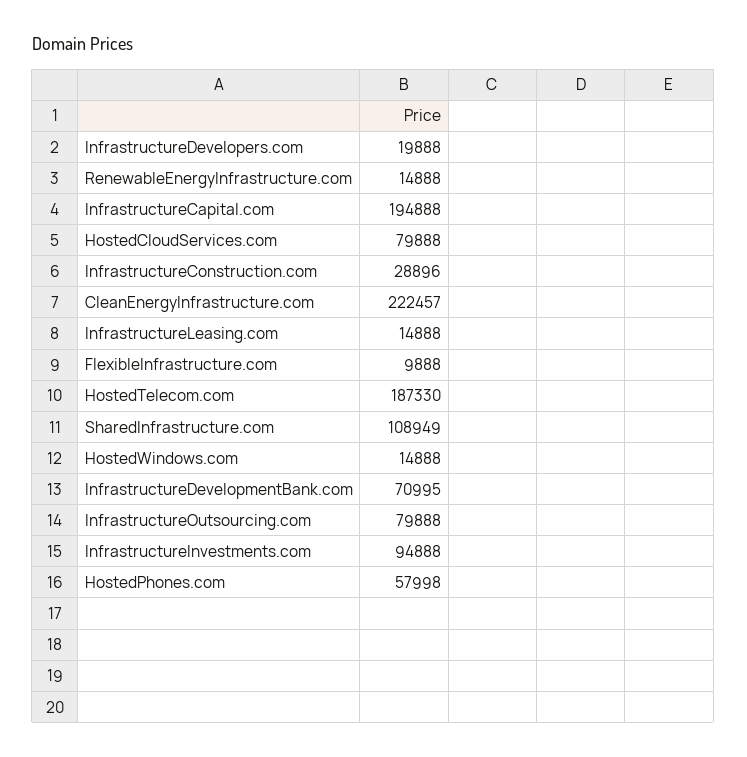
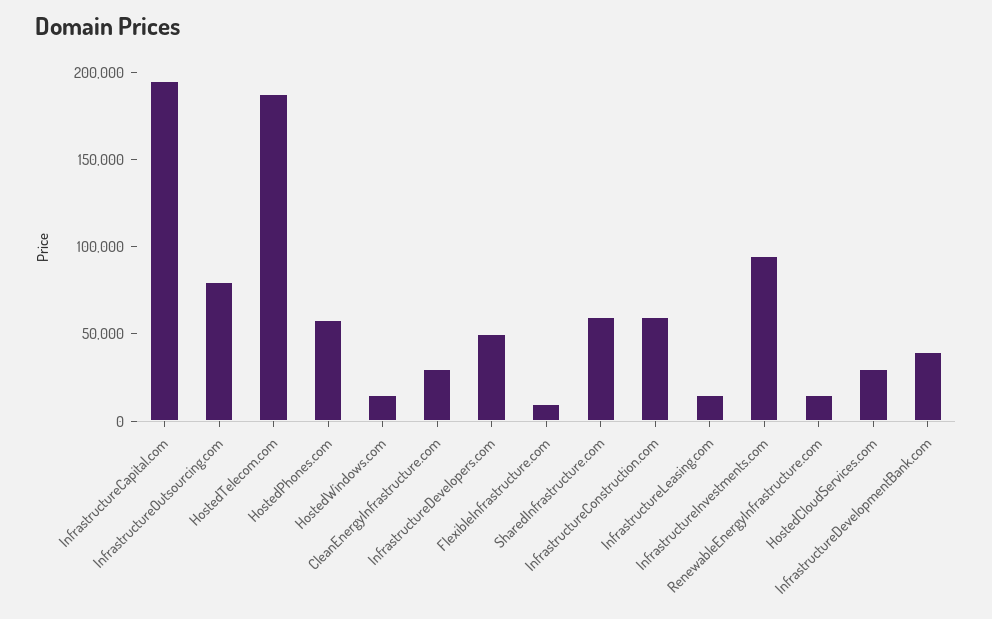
InfrastructureDevelopers.com: 19888 -> 50000
HostedCloudServices.com: 79888 -> 30000
InfrastructureConstruction.com: 28896 -> 60000
CleanEnergyInfrastructure.com: 222457 -> 30000
SharedInfrastructure.com: 108949 -> 60000
InfrastructureDevelopmentBank.com: 70995 -> 40000

